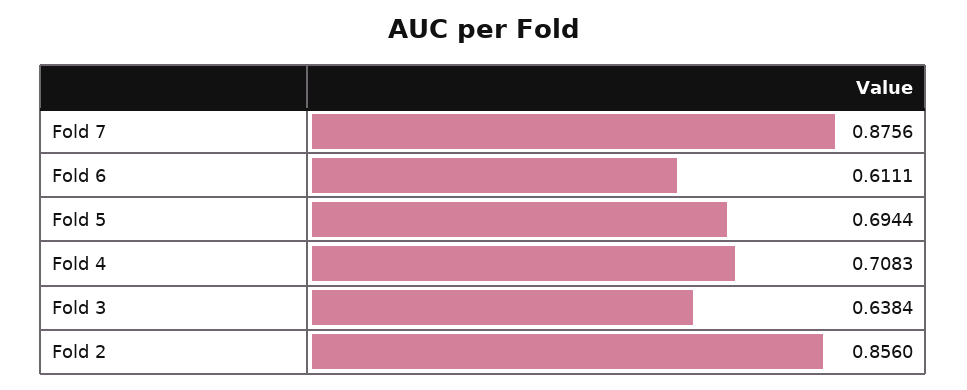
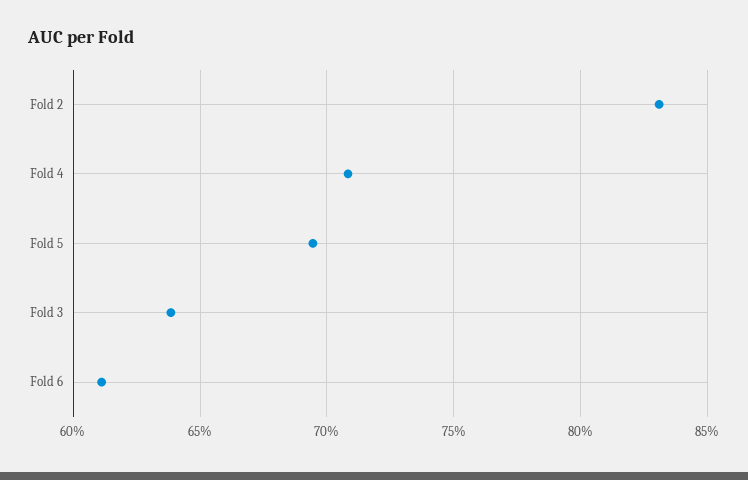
Fold 7: 0.8756 -> none
Fold 2: 0.856 -> 0.83

